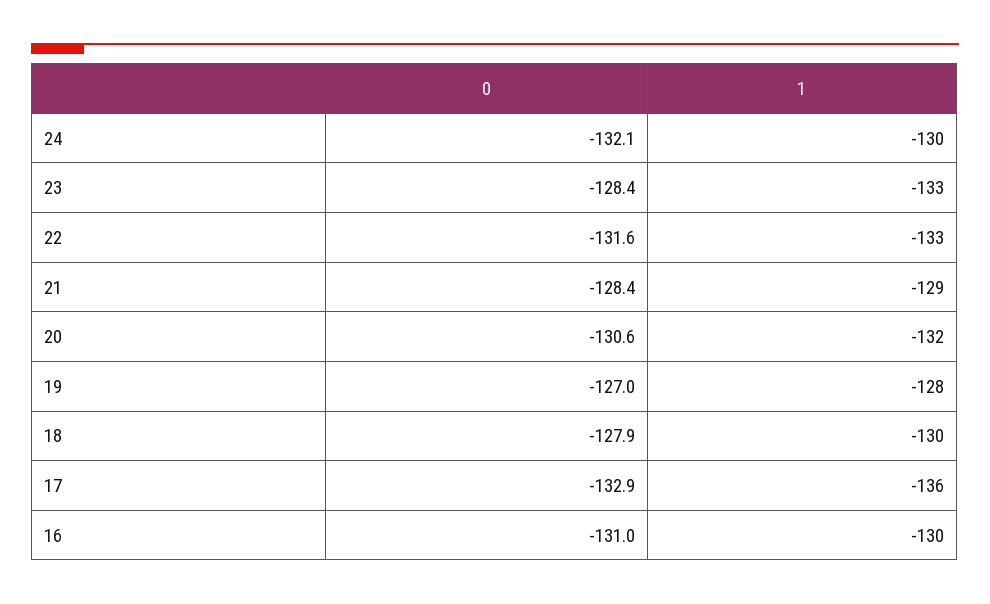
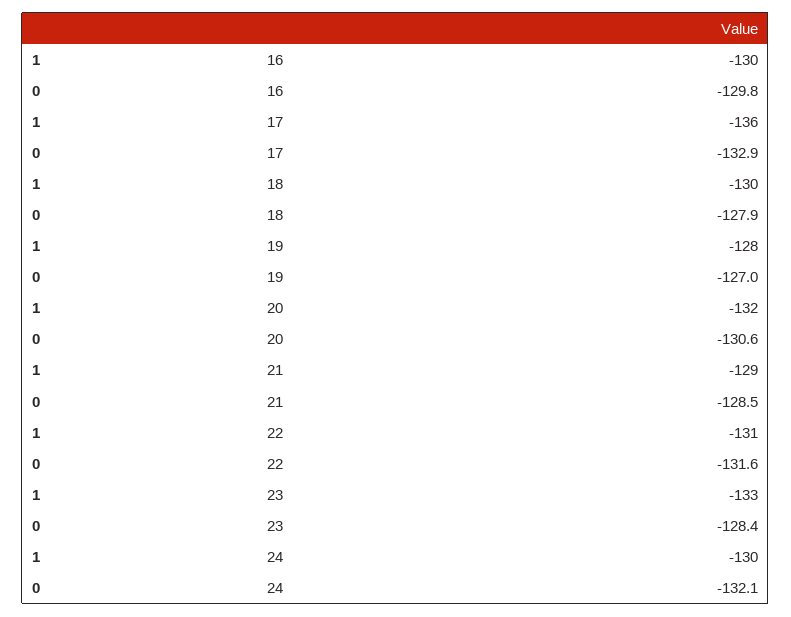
1, 22: -133 -> -131
0, 21: -128.4 -> -128.5
0, 16: -131 -> -129.8

